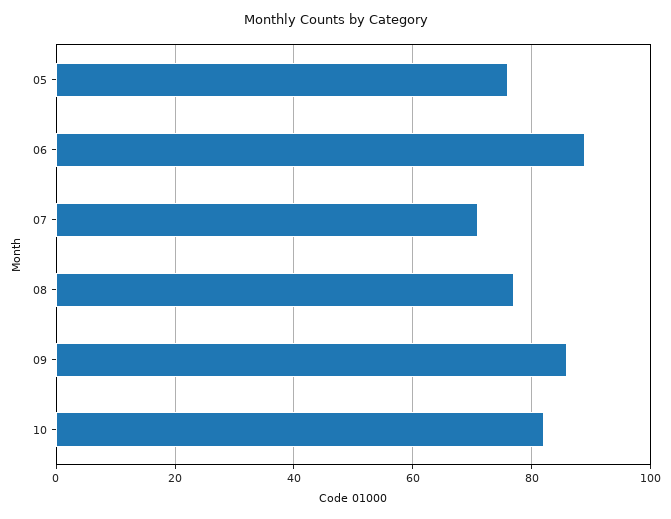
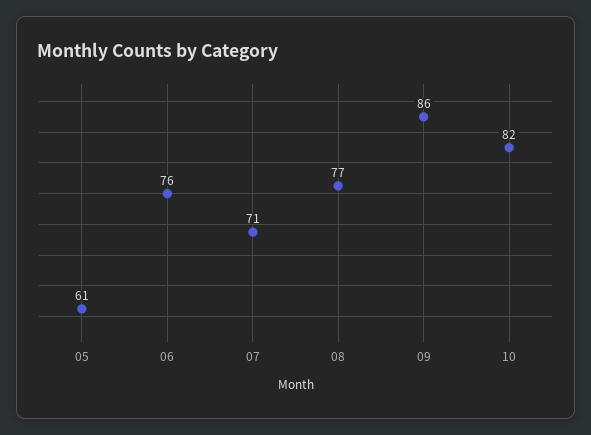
05: 75 -> 61
06: 90 -> 76

